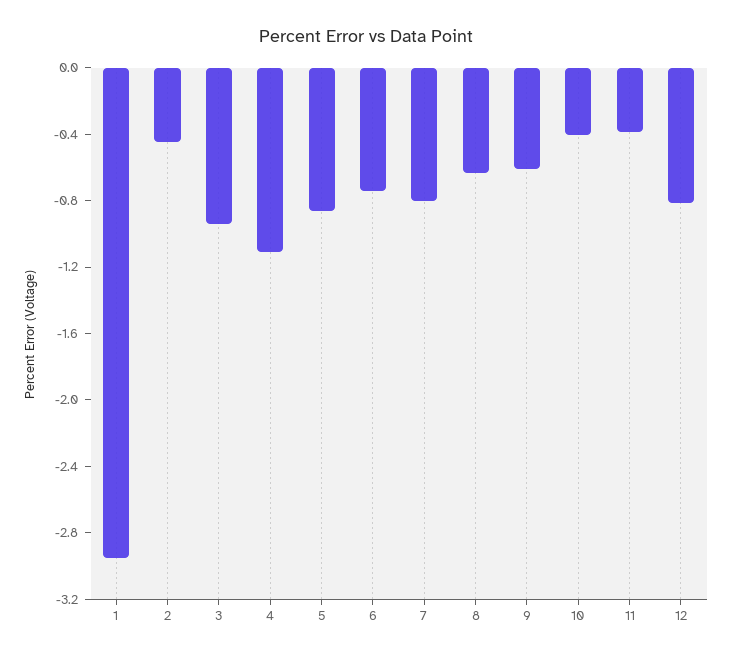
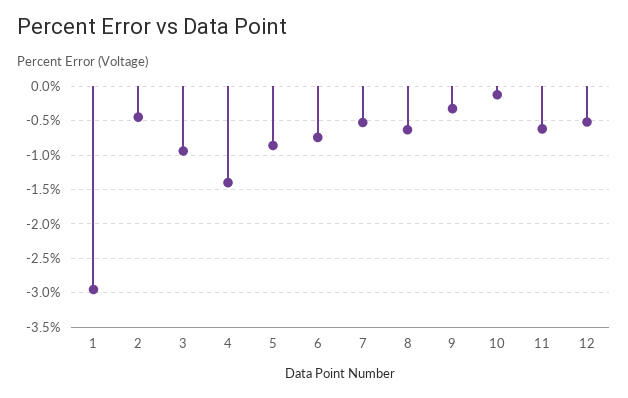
4: -1.1 -> -1.4
7: -0.8 -> -0.5
9: -0.6 -> -0.3
10: -0.4 -> -0.1
11: -0.4 -> -0.6
12: -0.8 -> -0.5

